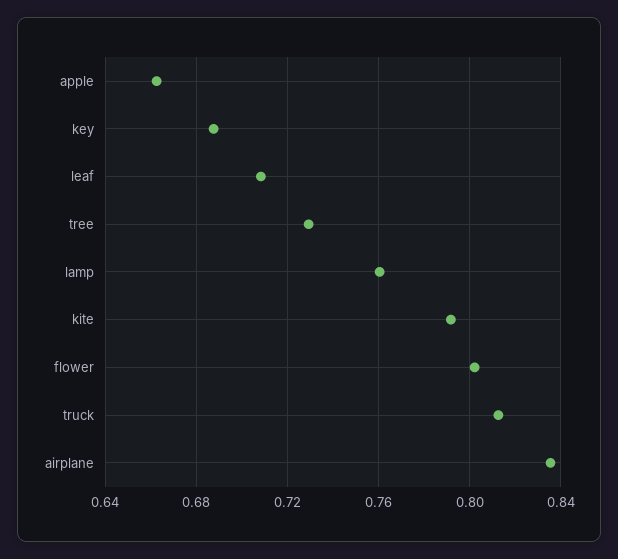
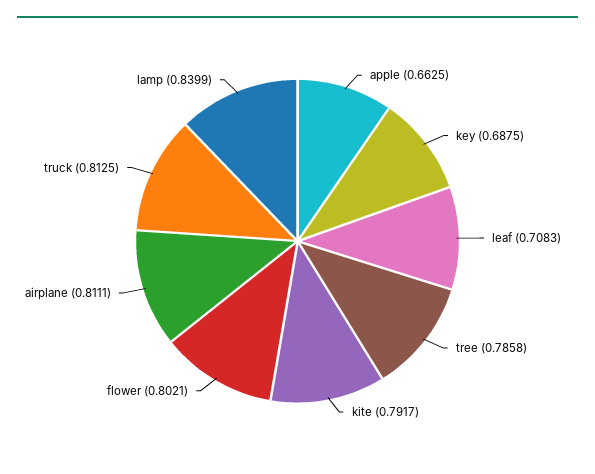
tree: 0.73 -> 0.7858
lamp: 0.76 -> 0.8399
airplane: 0.835 -> 0.8111

